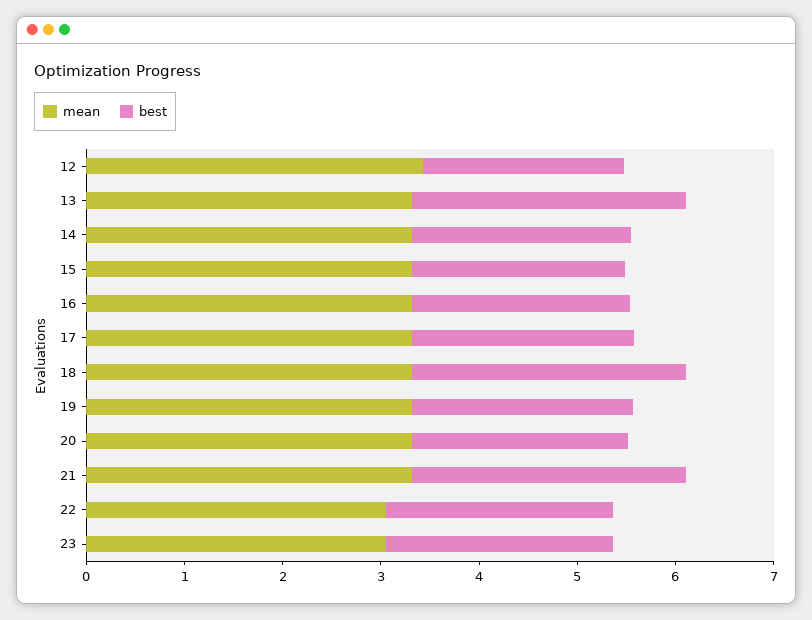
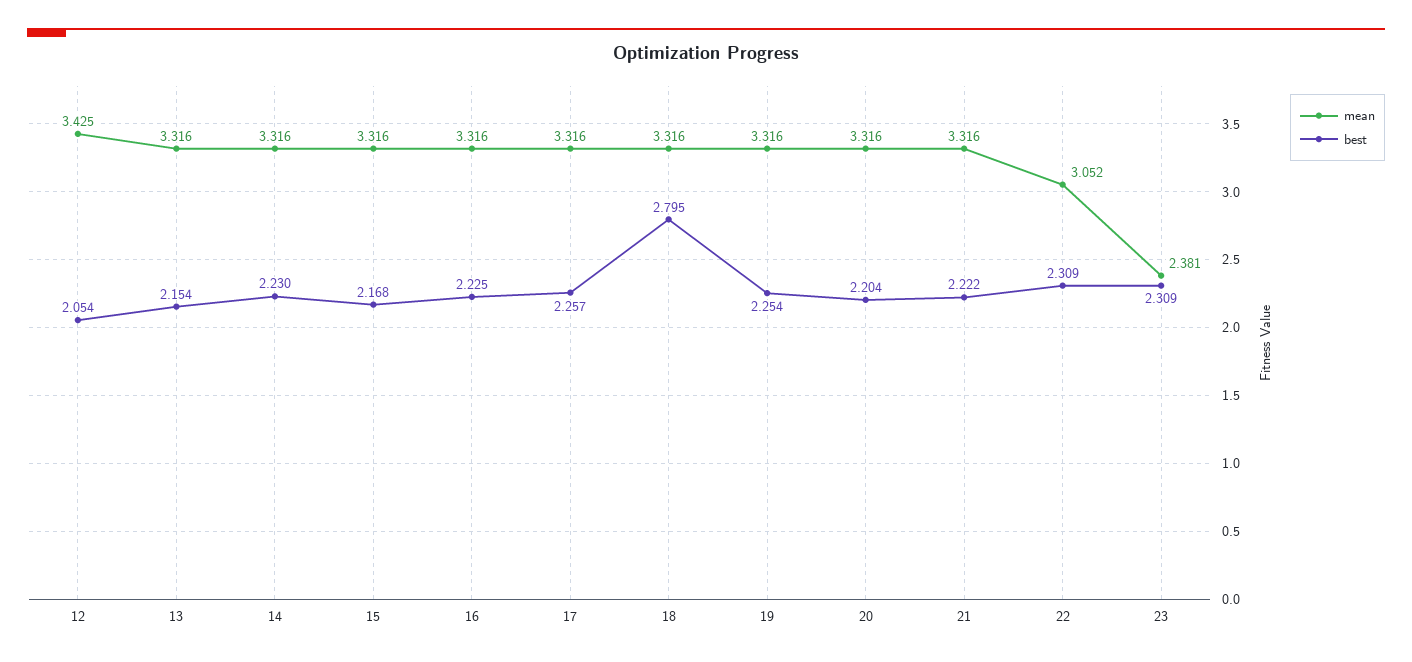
best, 13: 2.8 -> 2.154
best, 21: 2.8 -> 2.222
mean, 23: 3 -> 2.381

